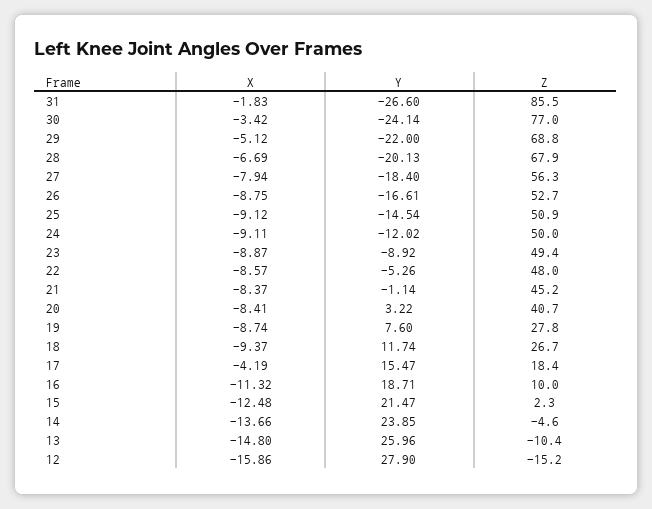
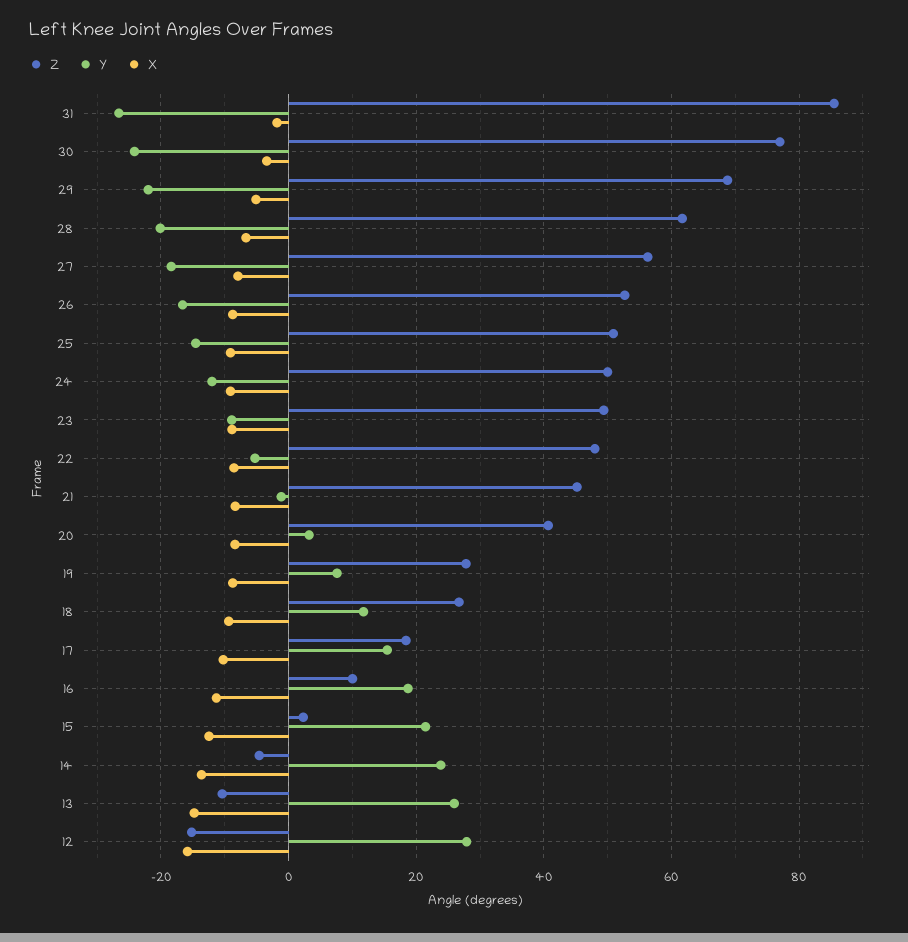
Z, 28: 67.9 -> 62
X, 17: -4.19 -> -10

